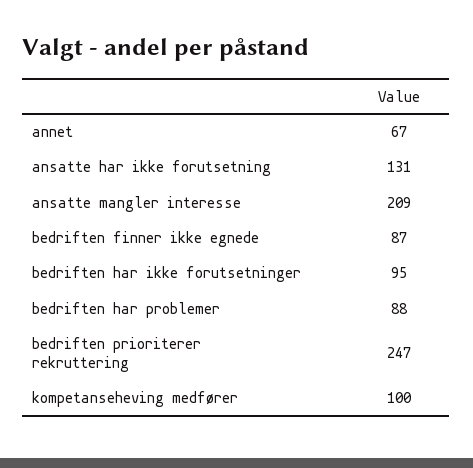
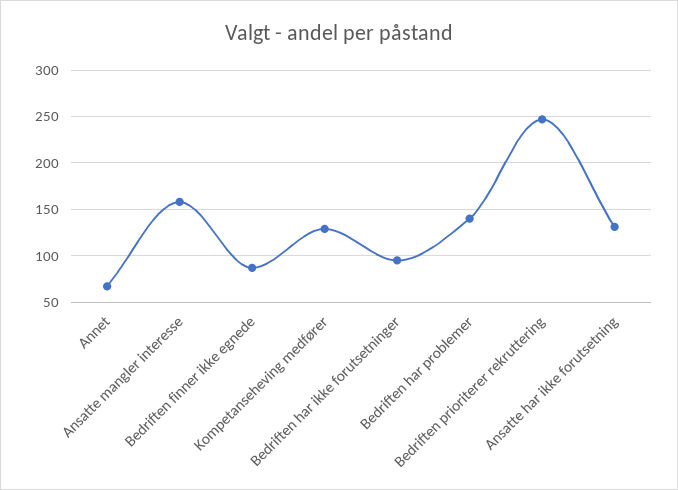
ansatte mangler interesse: 209 -> 160
bedriften har problemer: 88 -> 140
kompetanseheving medfører: 100 -> 130

